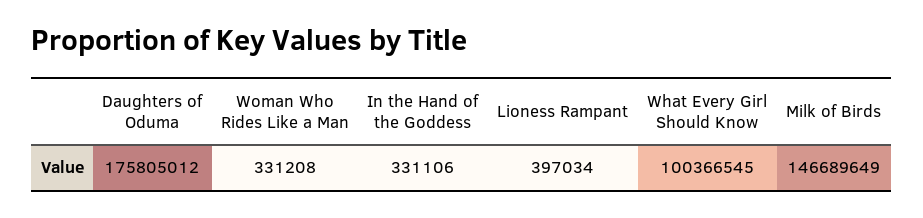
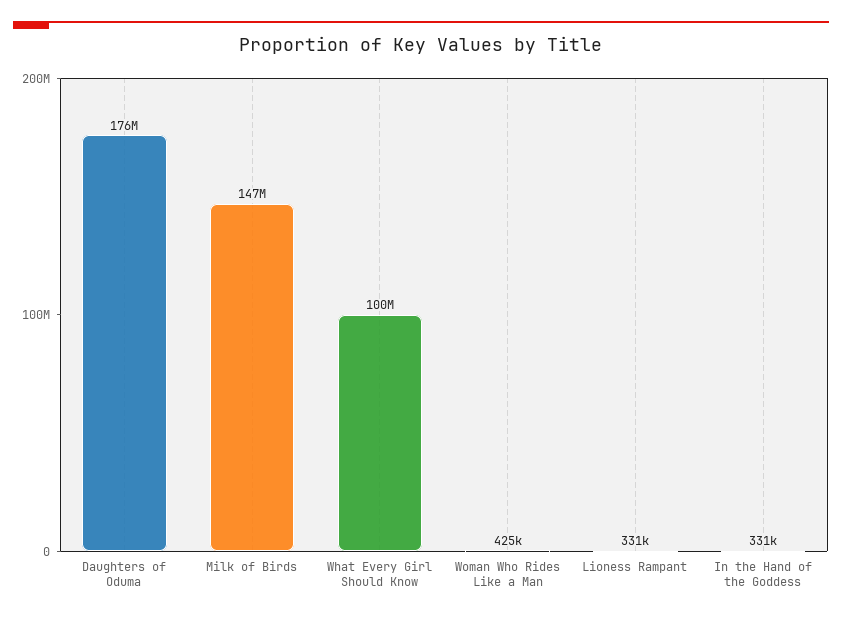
Woman Who Rides Like a Man: 331208 -> 425000
Lioness Rampant: 397034 -> 331000

